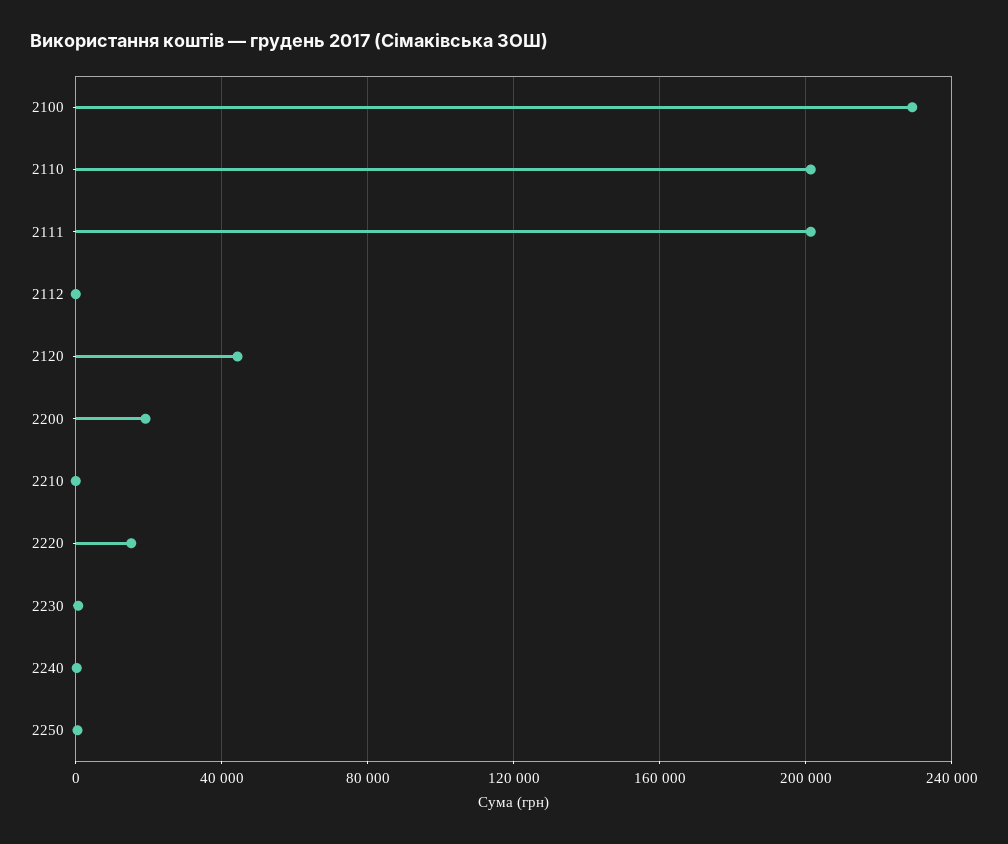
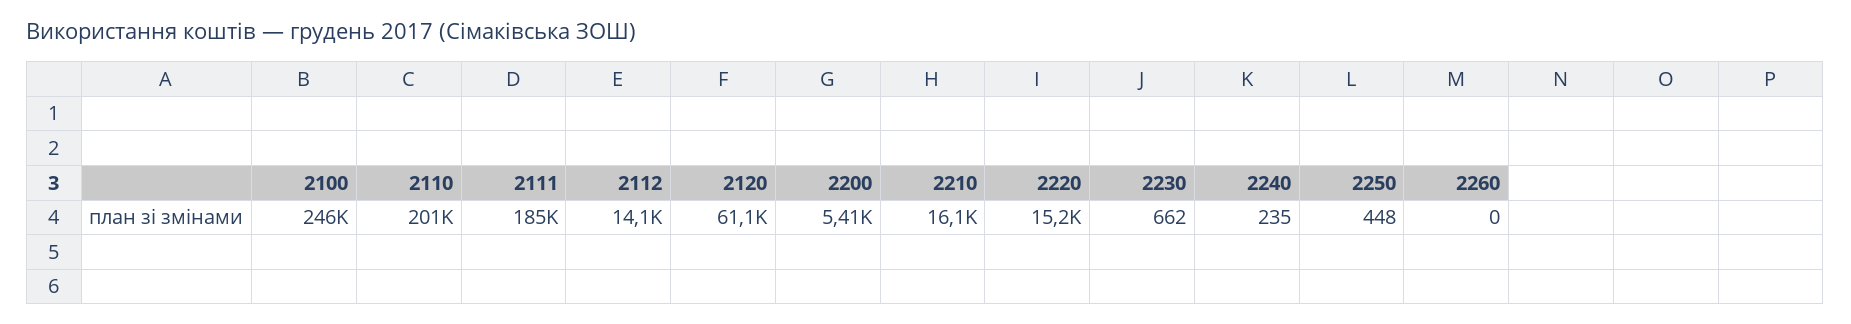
2100: 230000 -> 246000
2111: 200000 -> 185000
2112: 0 -> 14100
2120: 45000 -> 61100
2200: 20000 -> 5410
2210: 0 -> 16100
2260: none -> 0

